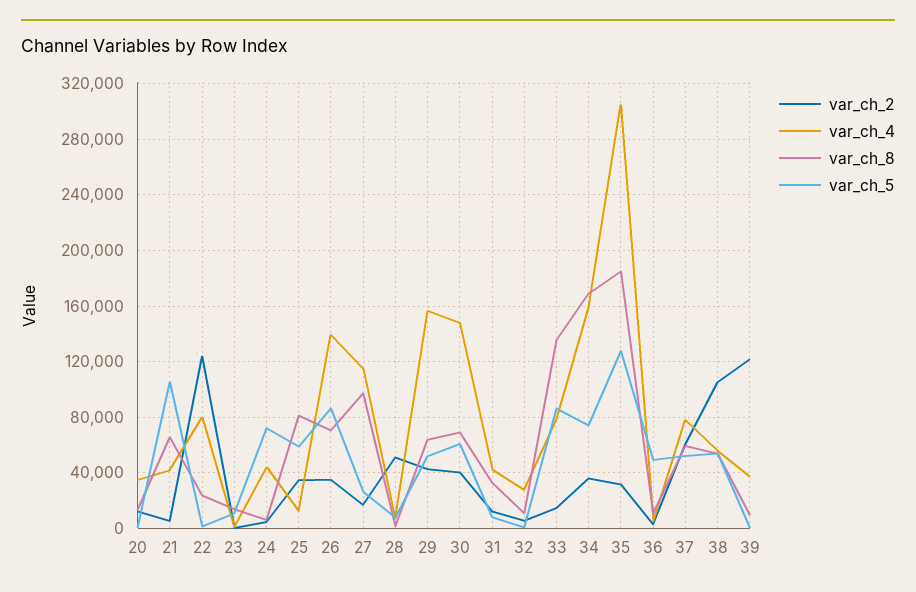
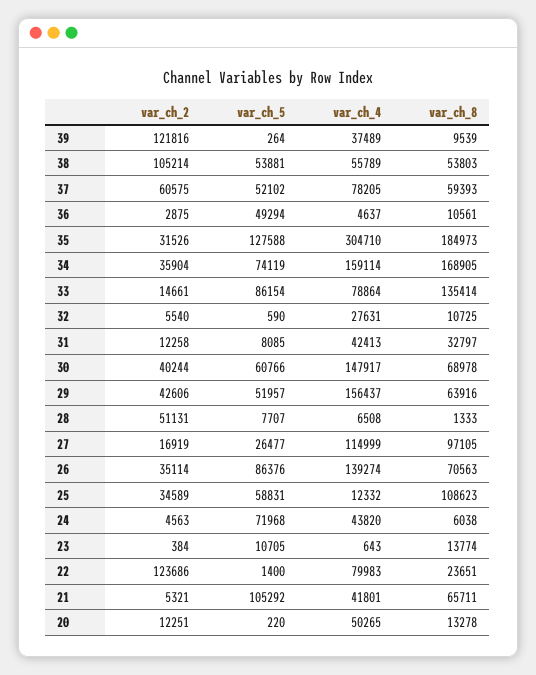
var_ch_4, 20: 35000 -> 50265
var_ch_8, 25: 80000 -> 108623

